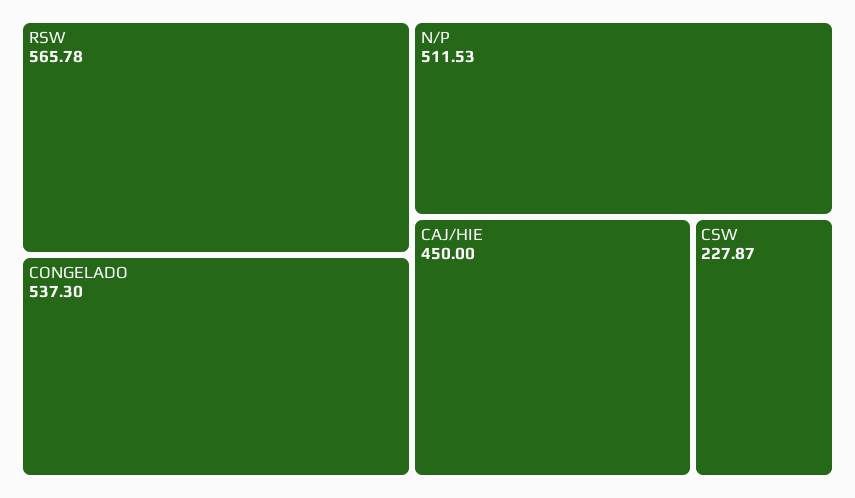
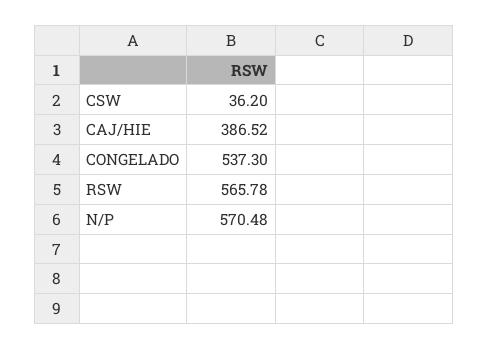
N/P: 511.53 -> 570.48
CAJ/HIE: 450 -> 386.52
CSW: 227.87 -> 36.2

